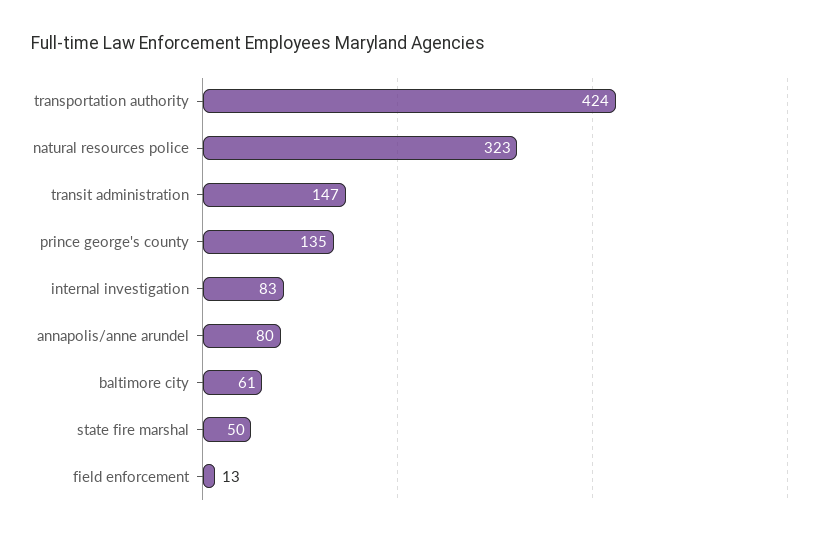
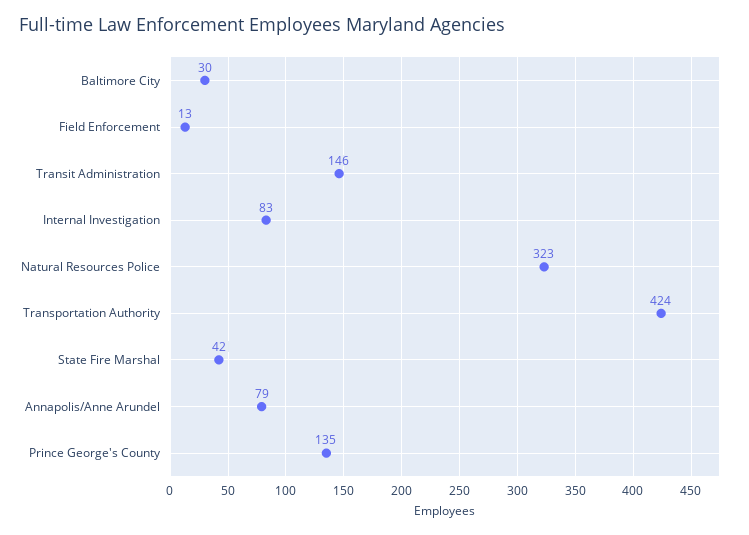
transit administration: 147 -> 146
annapolis/anne arundel: 80 -> 79
baltimore city: 61 -> 30
state fire marshal: 50 -> 42

